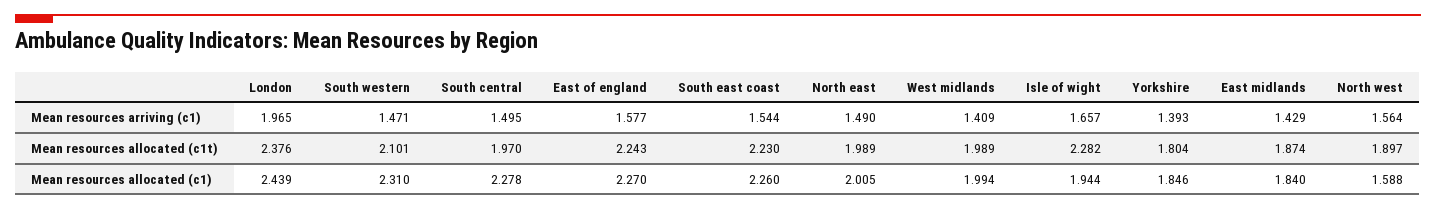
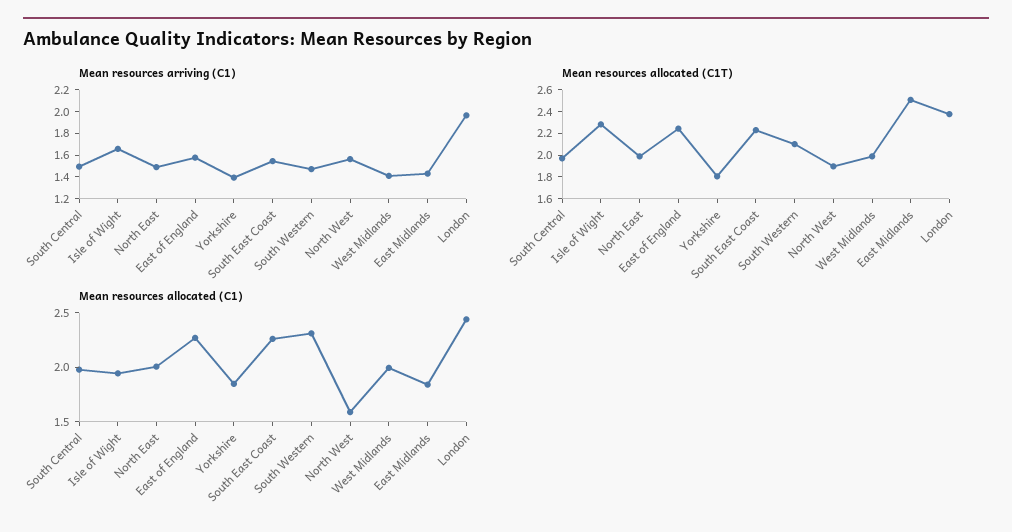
Mean resources allocated (c1t), East midlands: 1.874 -> 2.5
Mean resources allocated (c1), South central: 2.278 -> 2

